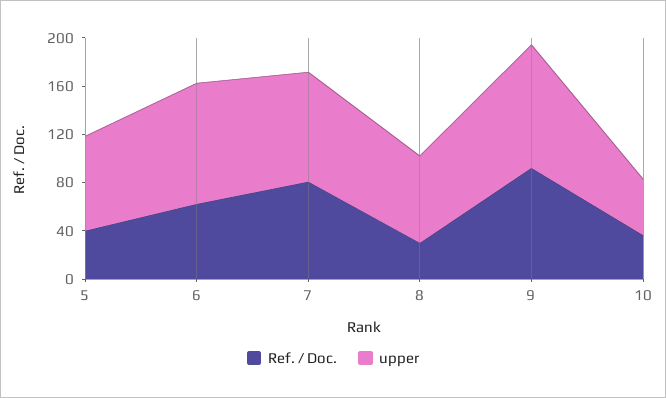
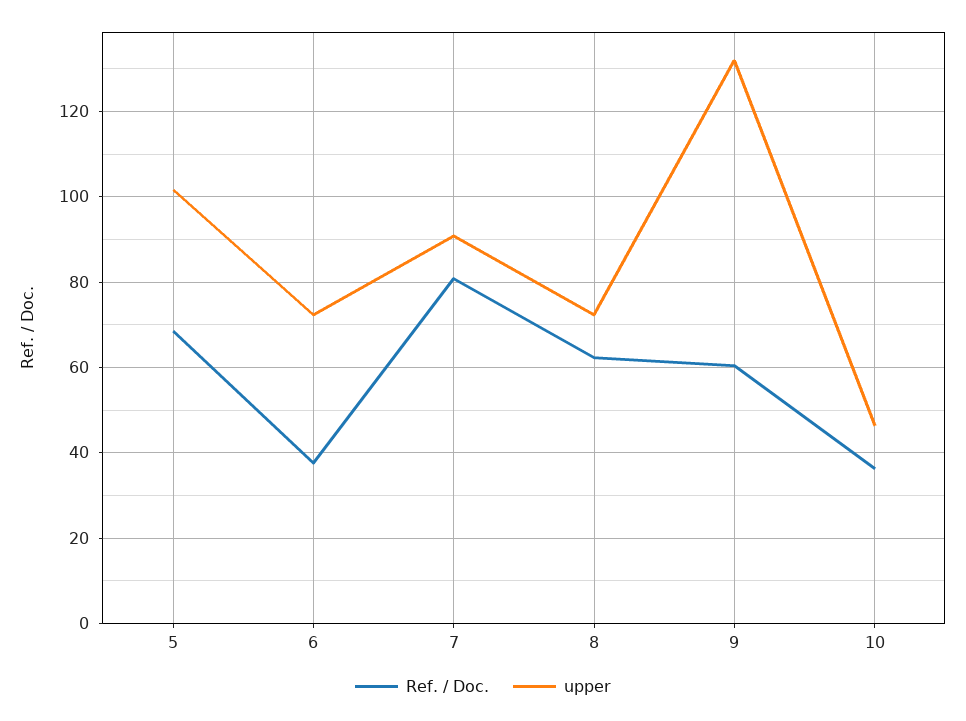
Ref. / Doc., 5: 40 -> 68
upper, 5: 80 -> 102
Ref. / Doc., 6: 60 -> 38
upper, 6: 100 -> 72
Ref. / Doc., 8: 30 -> 62
Ref. / Doc., 9: 90 -> 60
upper, 9: 100 -> 132

